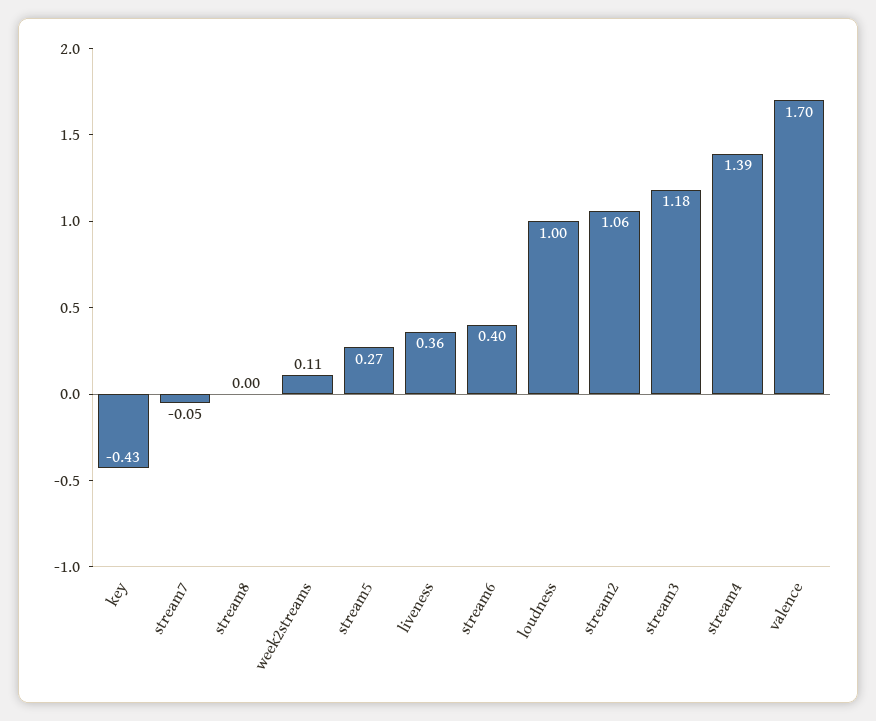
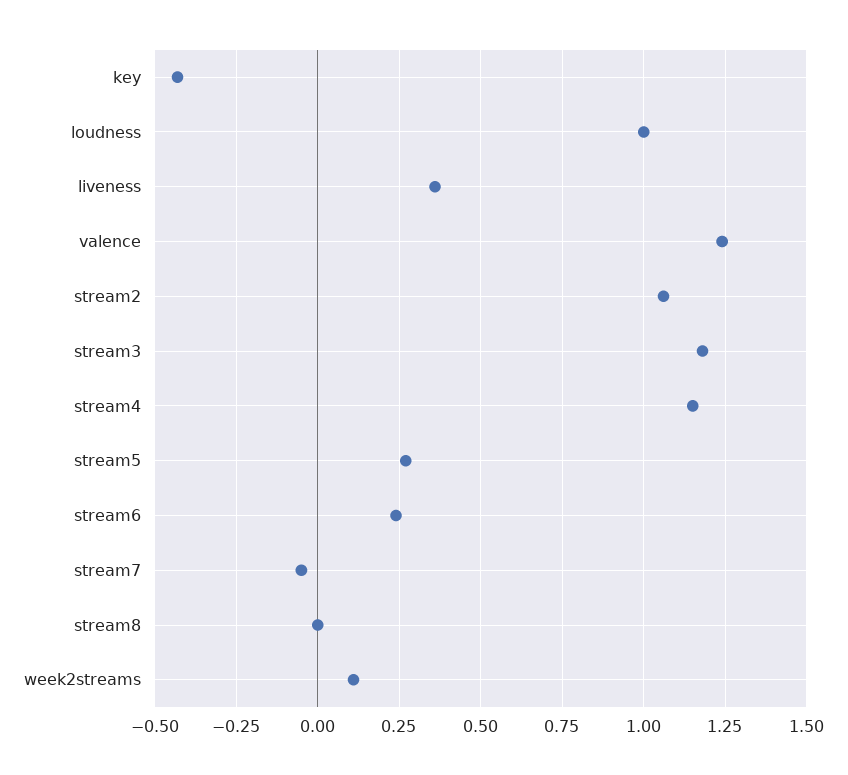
stream6: 0.4 -> 0.25
stream4: 1.39 -> 1.15
valence: 1.7 -> 1.25

